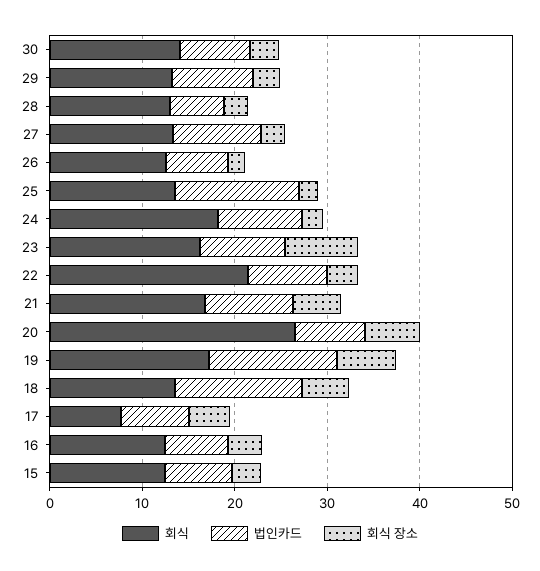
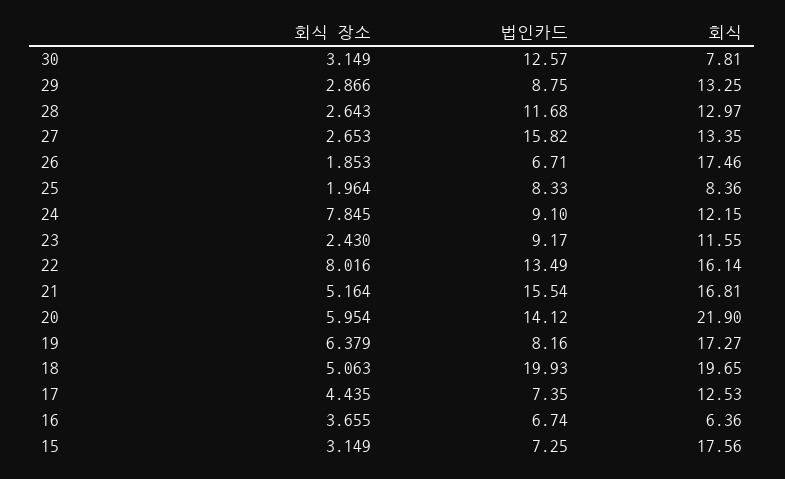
회식, 30: 14 -> 7.81
법인카드, 30: 8 -> 12.57
법인카드, 28: 6 -> 11.68
법인카드, 27: 10 -> 15.82
회식, 26: 12 -> 17.46
회식, 25: 14 -> 8.36
법인카드, 25: 14 -> 8.33
회식, 24: 18 -> 12.15
회식 장소, 24: 2 -> 7.845
회식, 23: 16 -> 11.55
회식 장소, 23: 8 -> 2.43
회식, 22: 22 -> 16.14
법인카드, 22: 8 -> 13.49
회식 장소, 22: 4 -> 8.016
법인카드, 21: 10 -> 15.54
회식, 20: 26 -> 21.9
법인카드, 20: 8 -> 14.12
법인카드, 19: 14 -> 8.16
회식, 18: 14 -> 19.65
법인카드, 18: 14 -> 19.93
회식, 17: 8 -> 12.53
회식, 16: 12 -> 6.36
회식, 15: 12 -> 17.56

